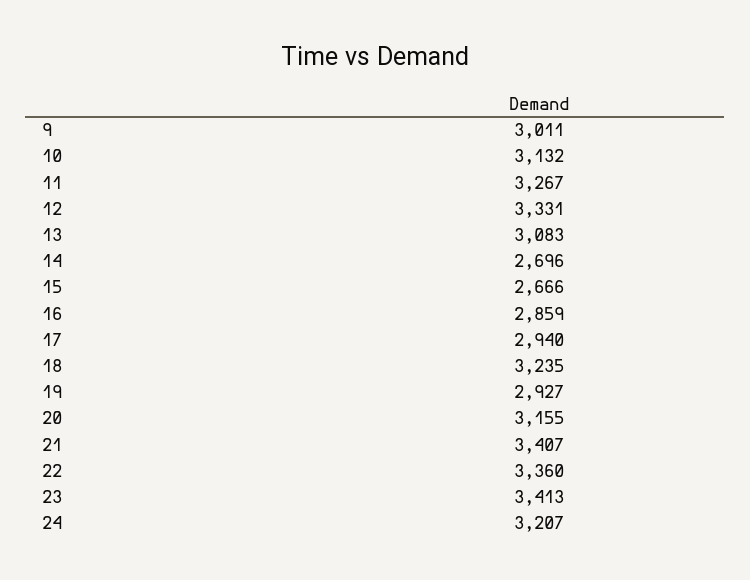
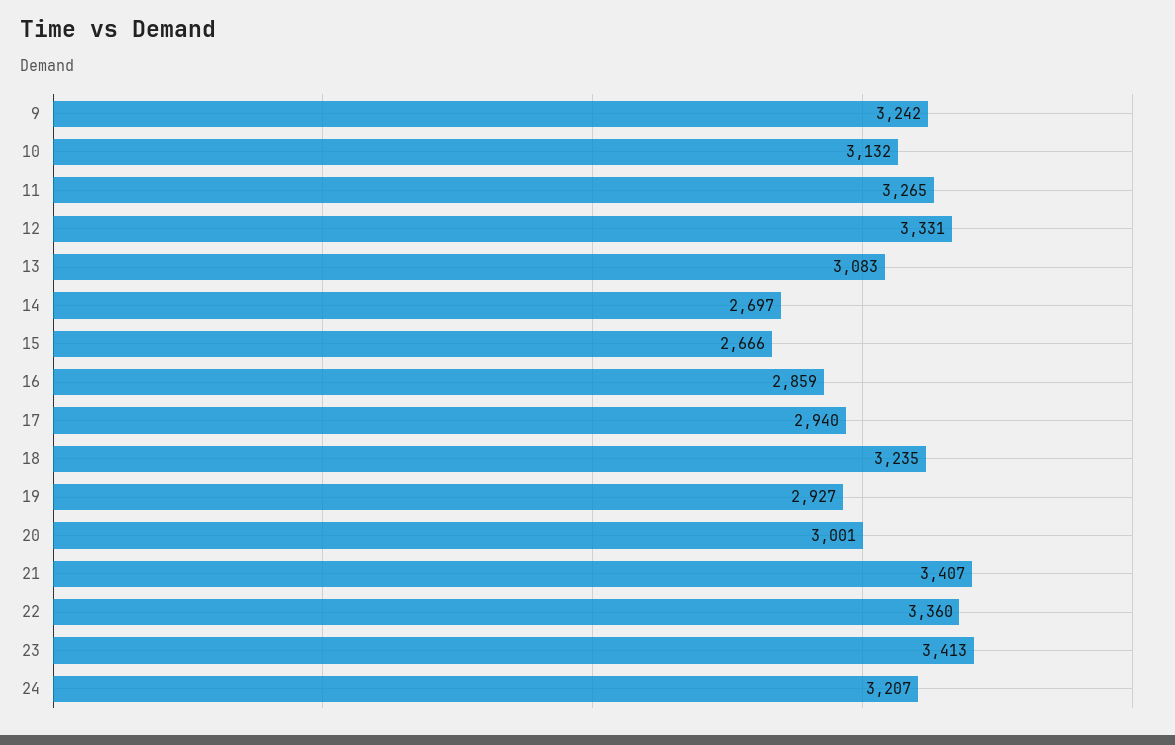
9: 3011 -> 3242
11: 3267 -> 3265
14: 2696 -> 2697
20: 3155 -> 3001

